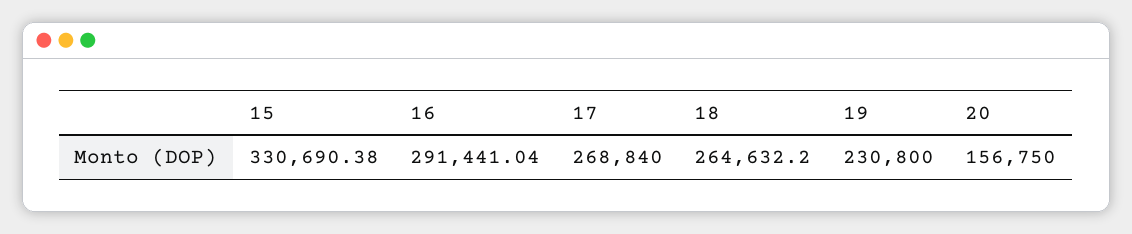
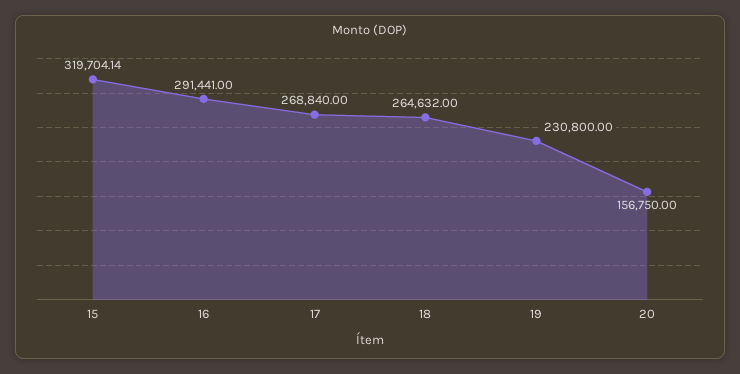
15: 330690.38 -> 319704.14
16: 291441.04 -> 291441
18: 264632.2 -> 264632

